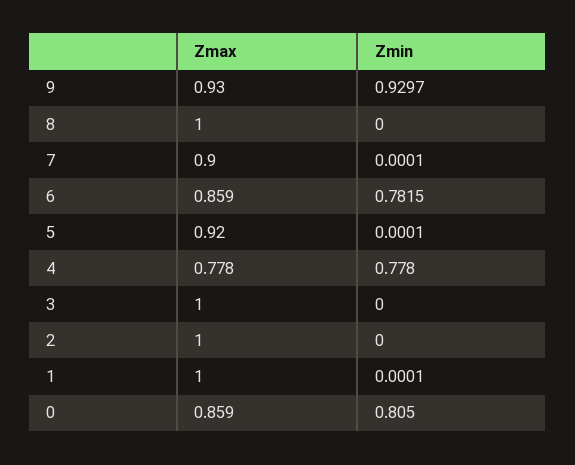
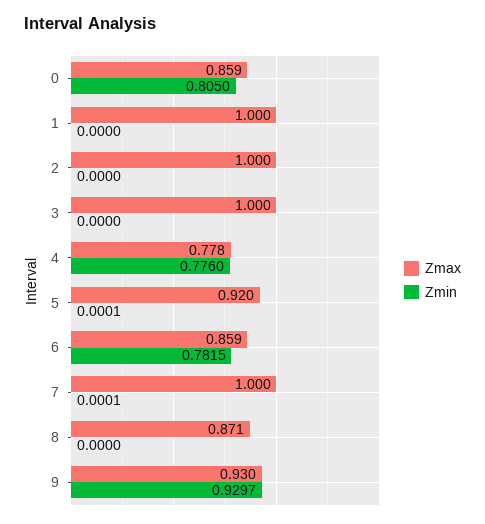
Zmax, 8: 1 -> 0.871
Zmax, 7: 0.9 -> 1
Zmin, 4: 0.778 -> 0.776
Zmin, 1: 0.0001 -> 0

